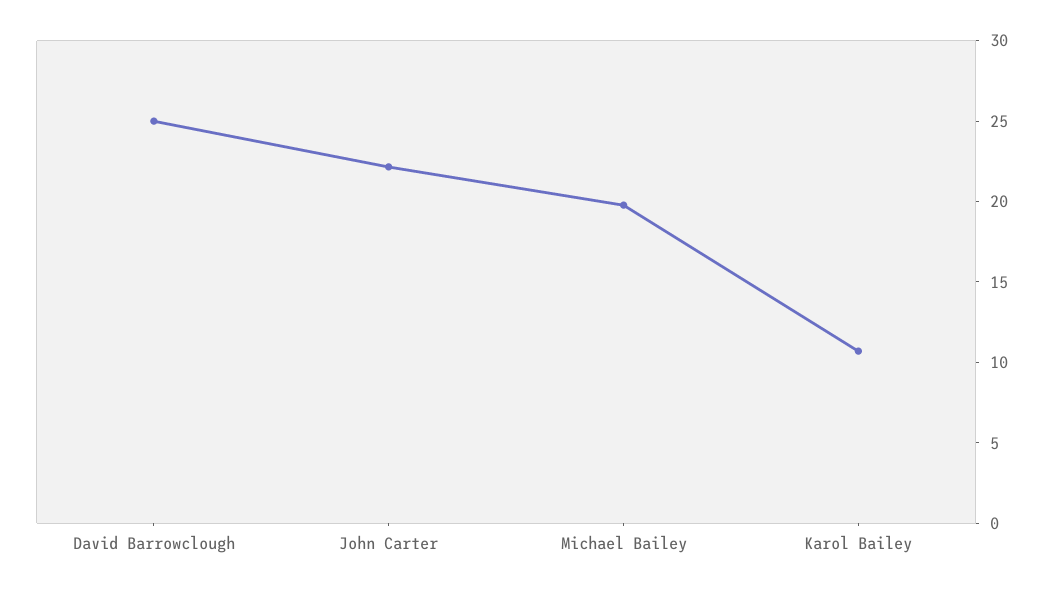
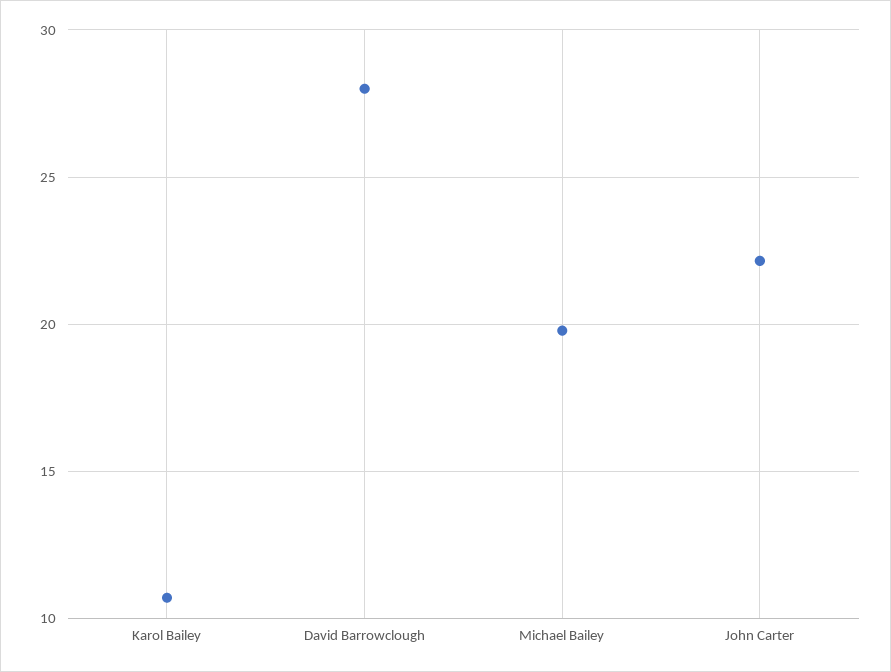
David Barrowclough: 25 -> 28

